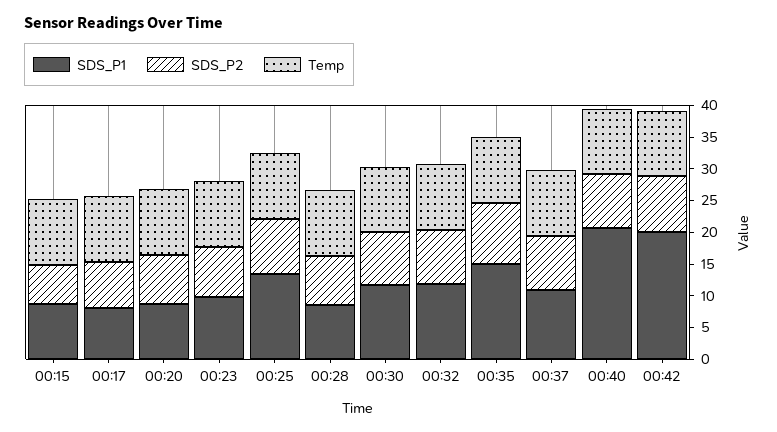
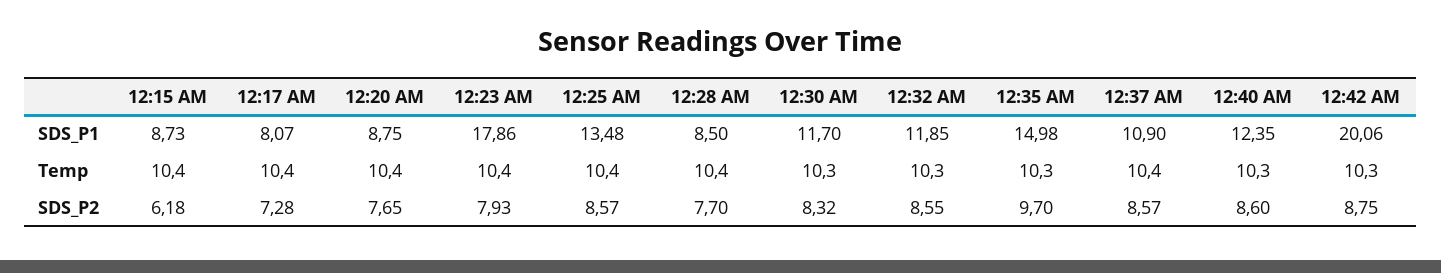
SDS_P1, 00:23: 10 -> 17.86
SDS_P1, 00:40: 20 -> 12.35

